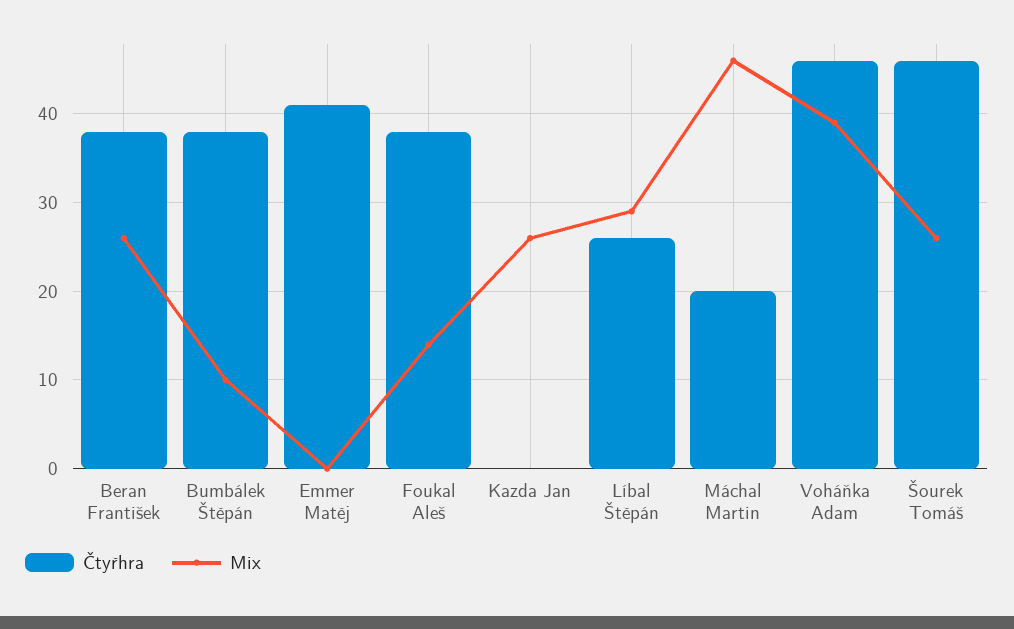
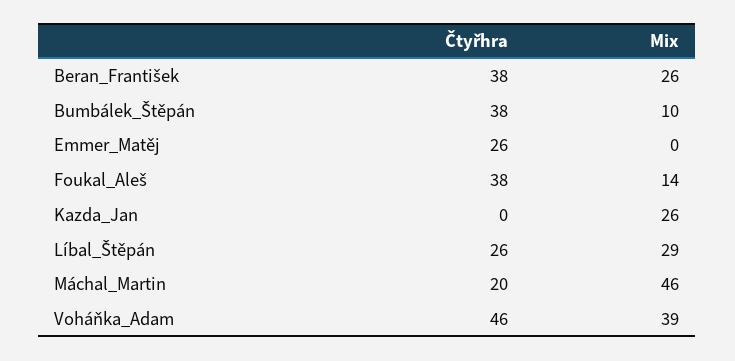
Čtyřhra, Emmer Matěj: 41 -> 26
Čtyřhra, Šourek Tomáš: 46 -> none
Mix, Šourek Tomáš: 26 -> none

